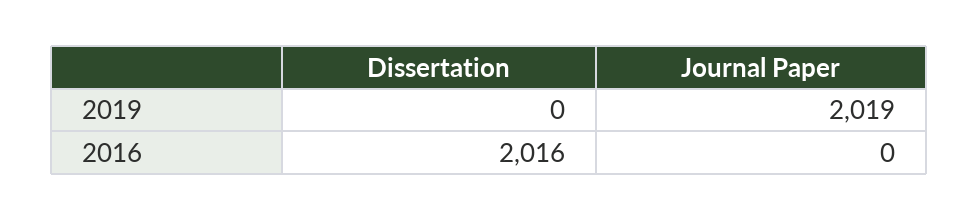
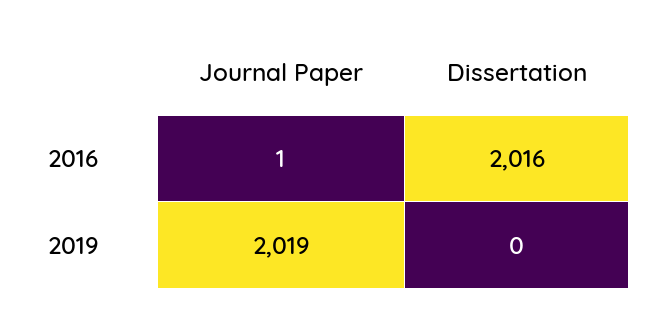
Journal Paper, 2016: 0 -> 1

